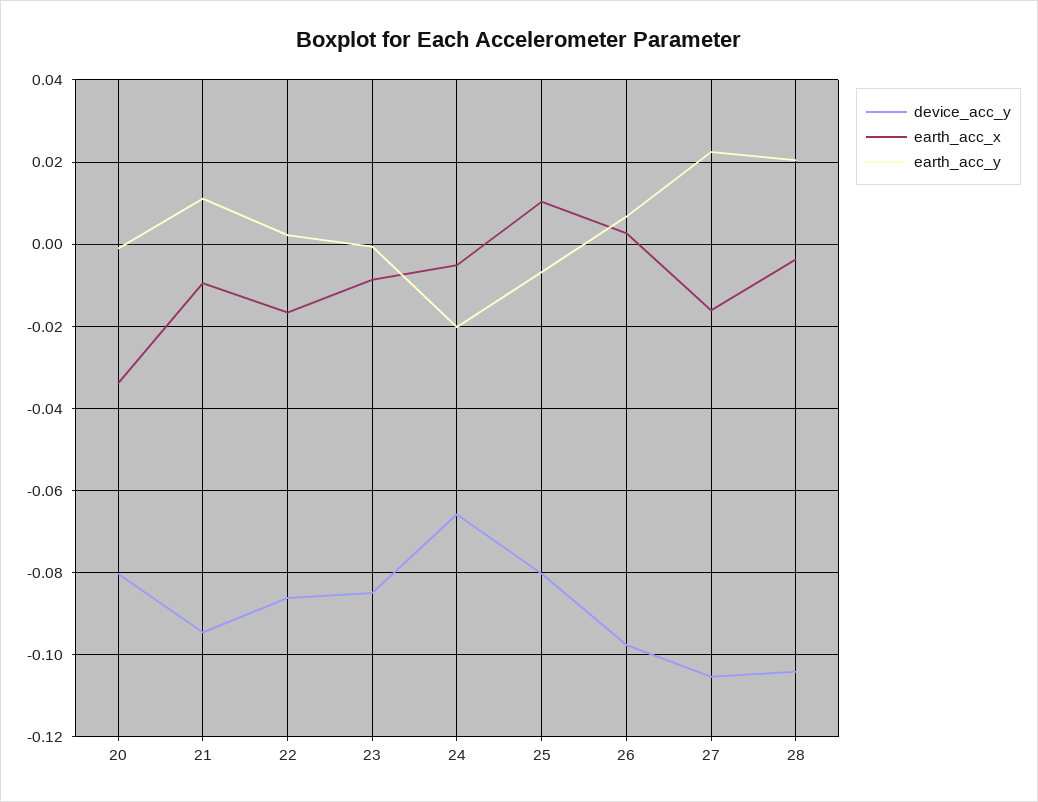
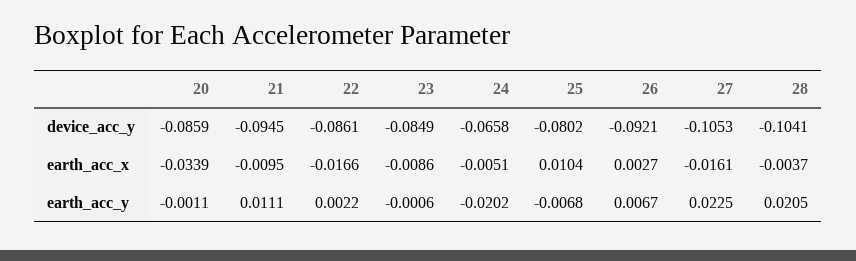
device_acc_y, 20: -0.08 -> -0.0859
device_acc_y, 26: -0.098 -> -0.0921

